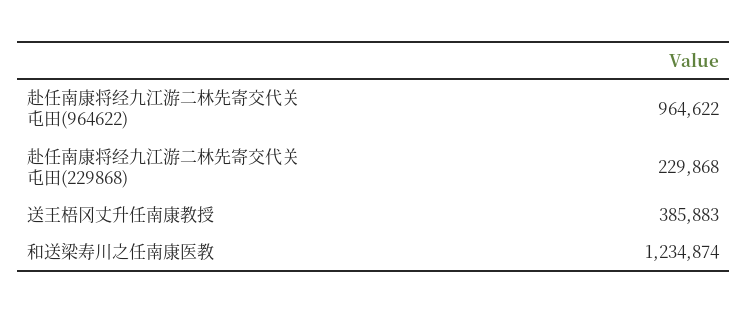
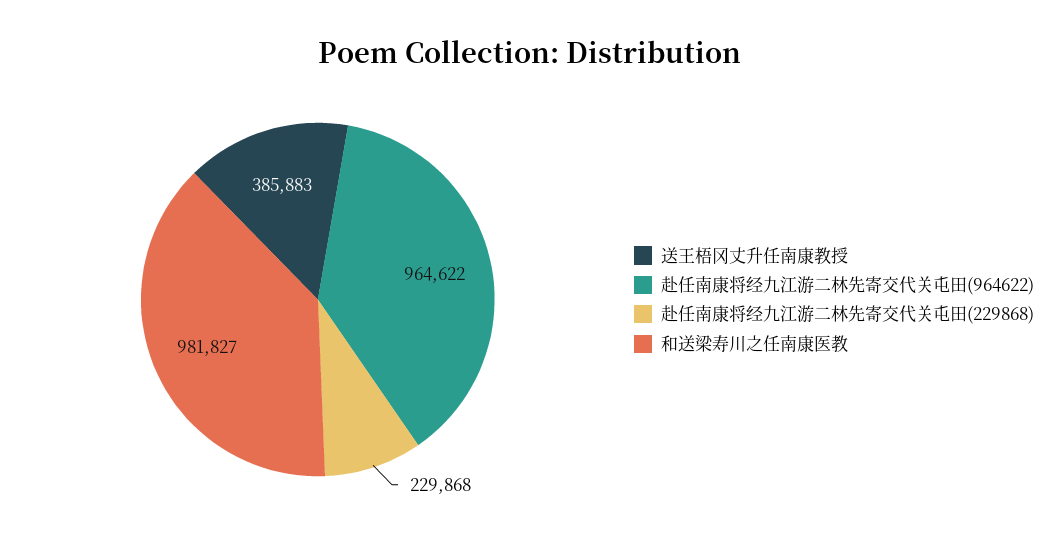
和送梁寿川之任南康医教: 1234874 -> 981827

